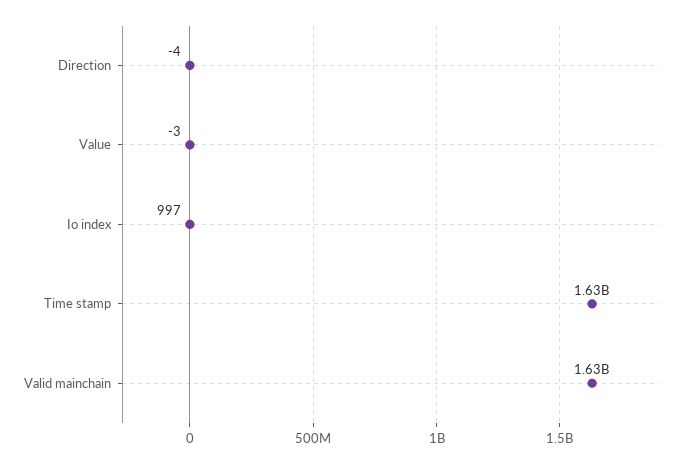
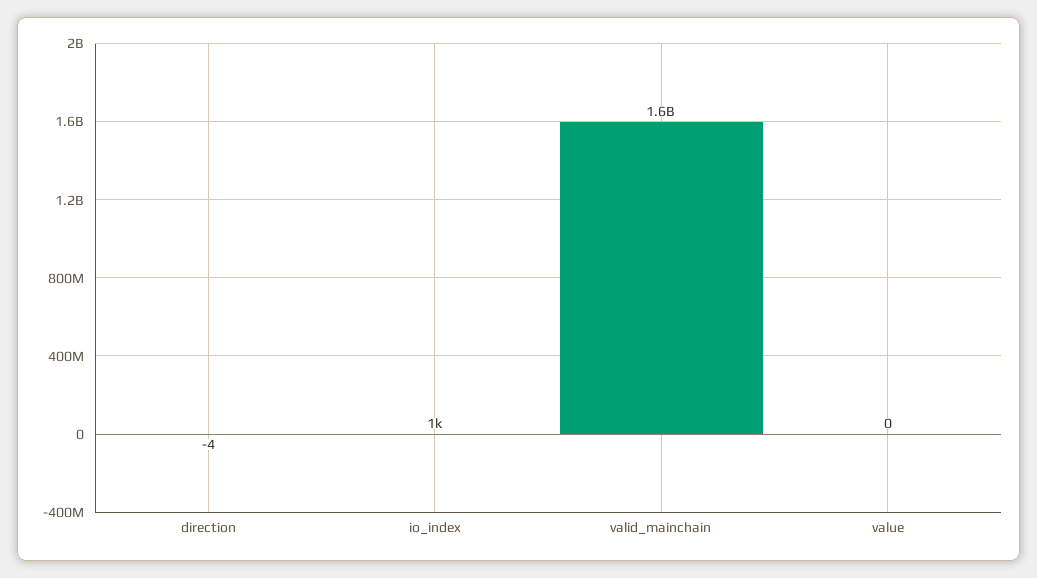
Value: -3 -> 0
Time stamp: 1630000000 -> none

